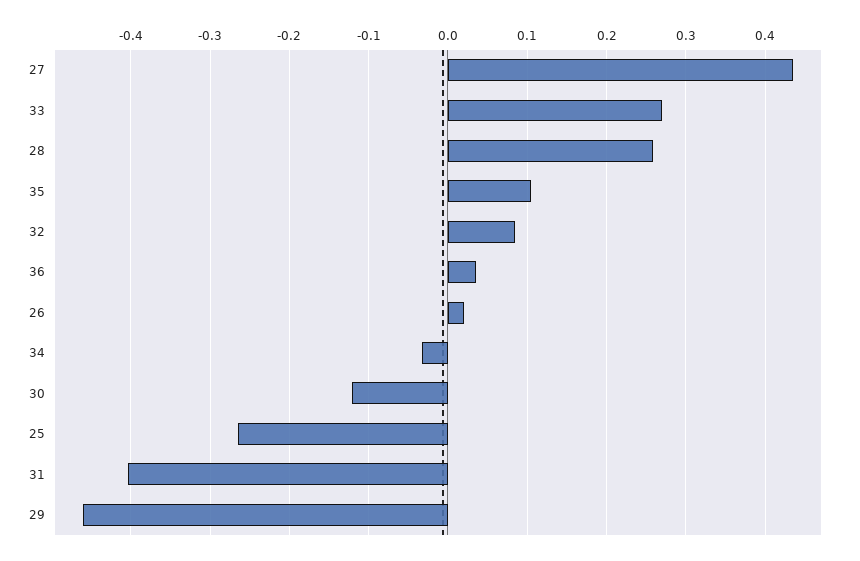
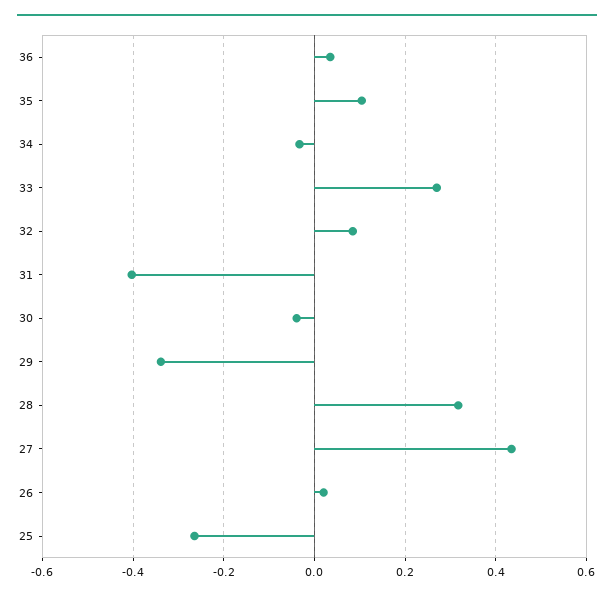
28: 0.26 -> 0.32
30: -0.12 -> -0.04
29: -0.46 -> -0.34

